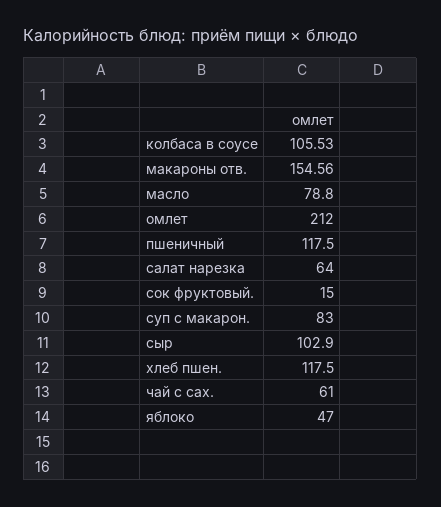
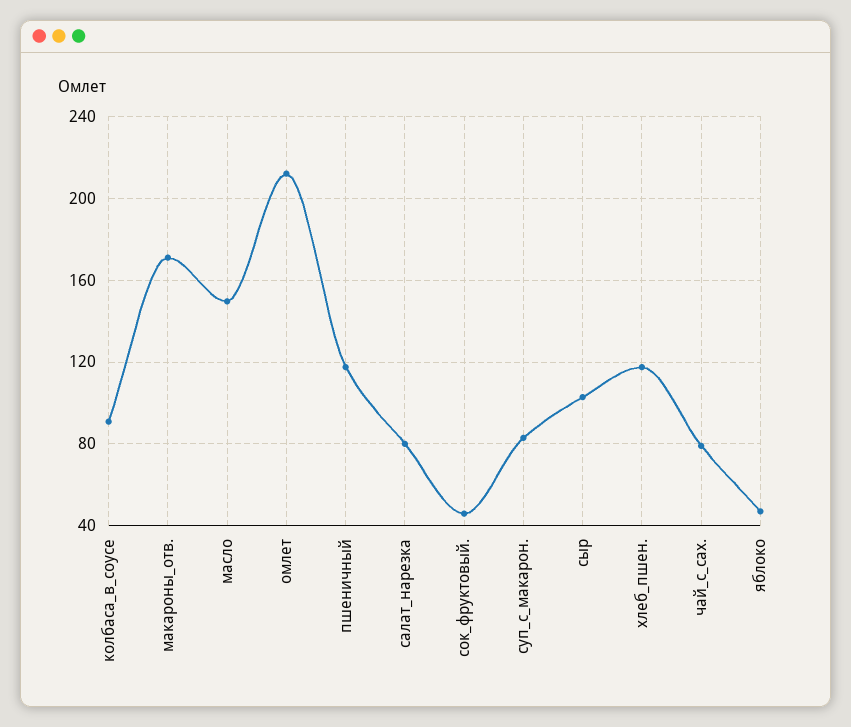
колбаса в соусе: 105.53 -> 90
макароны отв.: 154.56 -> 170
масло: 78.8 -> 150
салат нарезка: 64 -> 80
сок фруктовый.: 15 -> 45
чай с сах.: 61 -> 80

